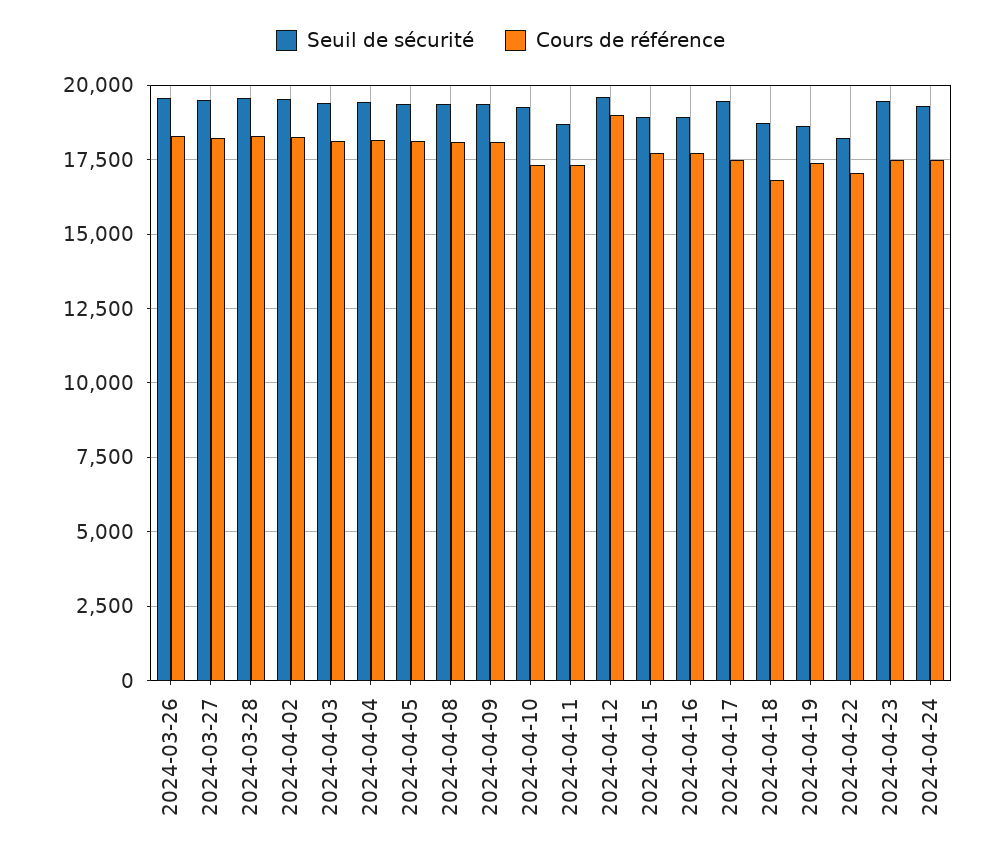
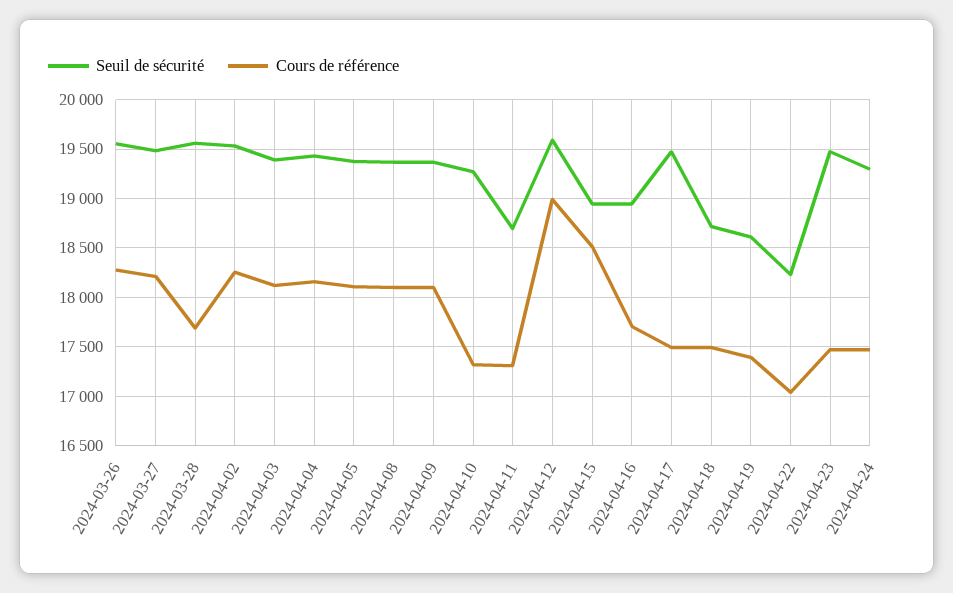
Cours de référence, 2024-03-28: 18250 -> 17700
Cours de référence, 2024-04-15: 17750 -> 18500
Cours de référence, 2024-04-18: 16750 -> 17500

